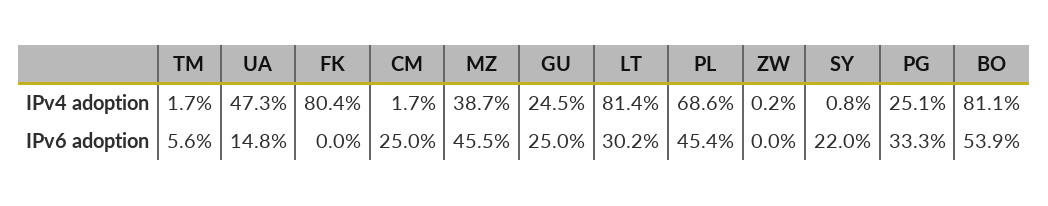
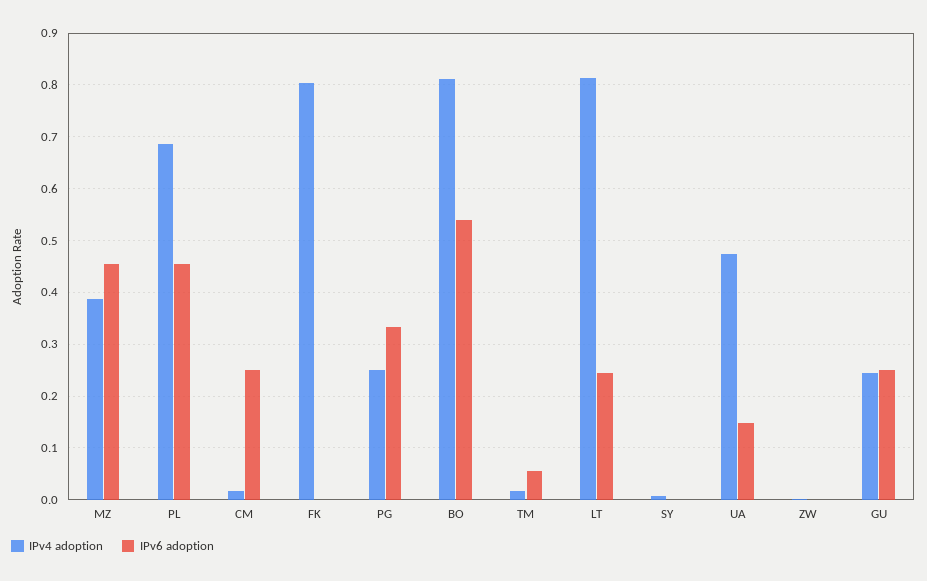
IPv6 adoption, LT: 0.302 -> 0.24
IPv6 adoption, SY: 0.22 -> 0

